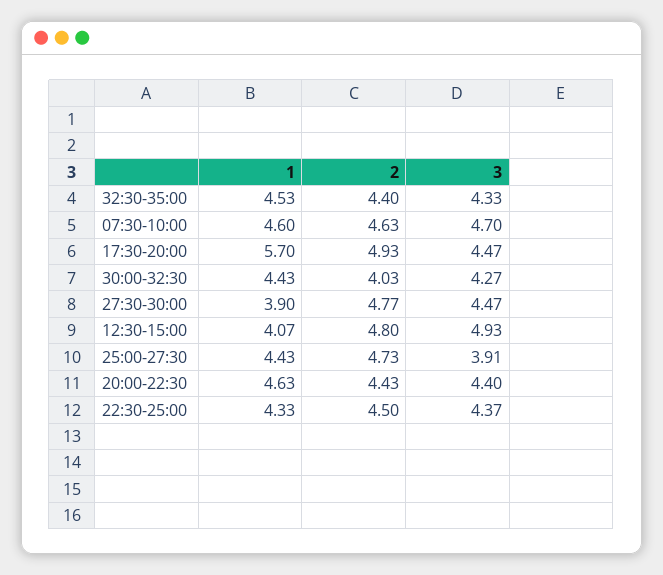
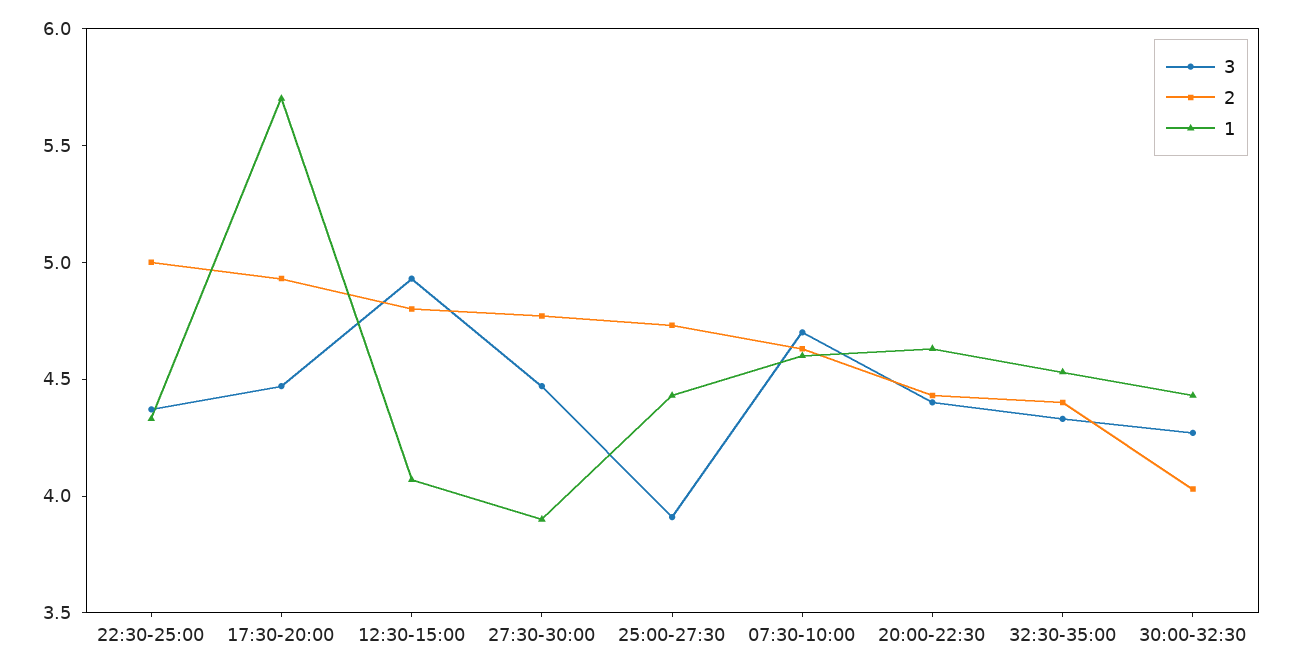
2, 22:30-25:00: 4.5 -> 5

